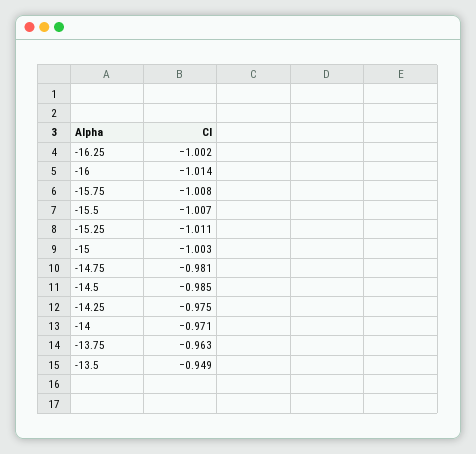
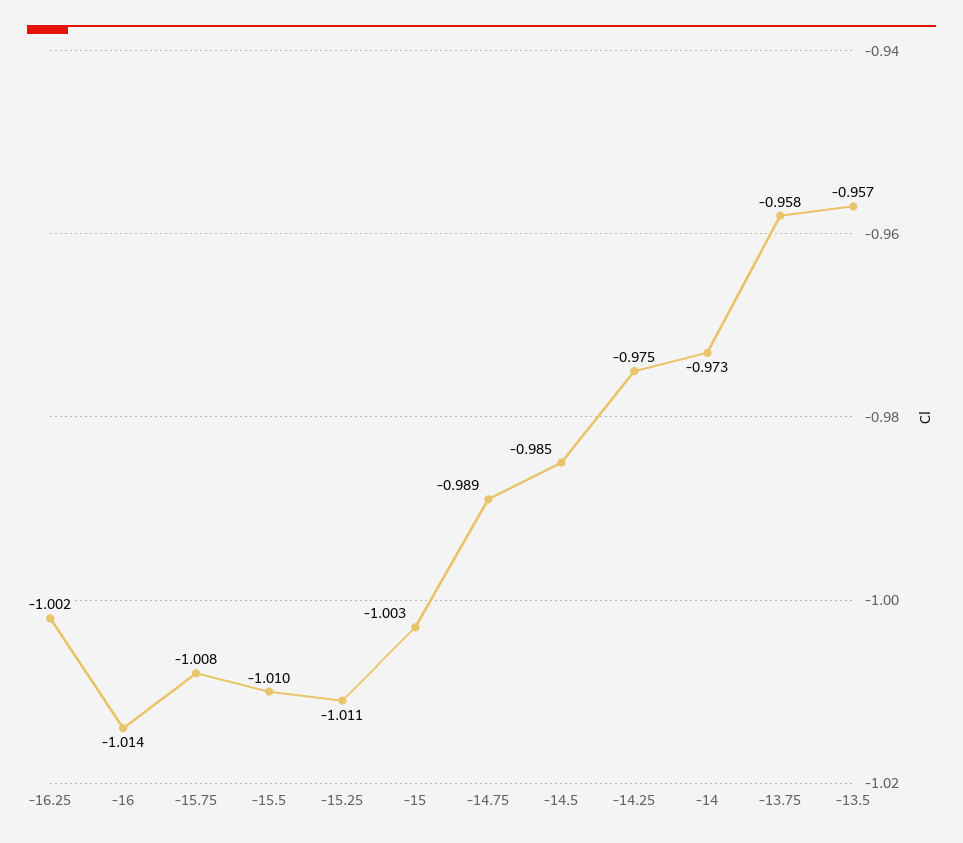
-15.5: -1.007 -> -1.01
-14.75: -0.981 -> -0.989
-14: -0.971 -> -0.973
-13.75: -0.963 -> -0.958
-13.5: -0.949 -> -0.957

